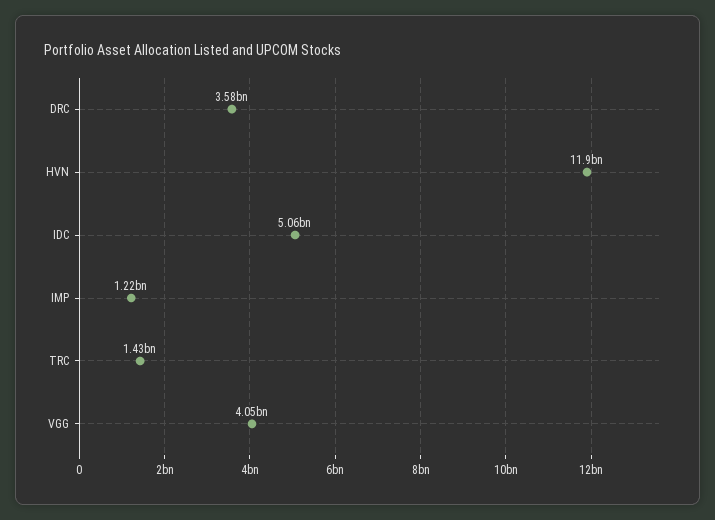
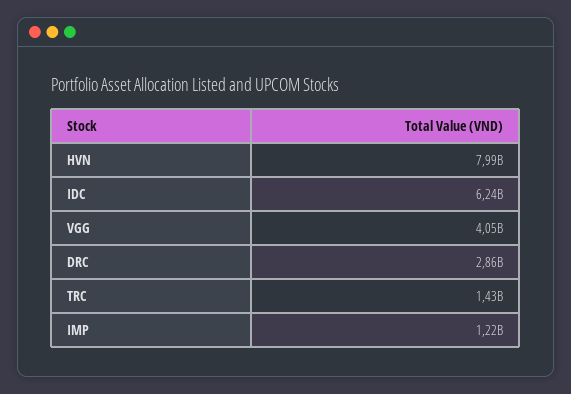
DRC: 3580000000 -> 2860000000
HVN: 11900000000 -> 7990000000
IDC: 5060000000 -> 6240000000

